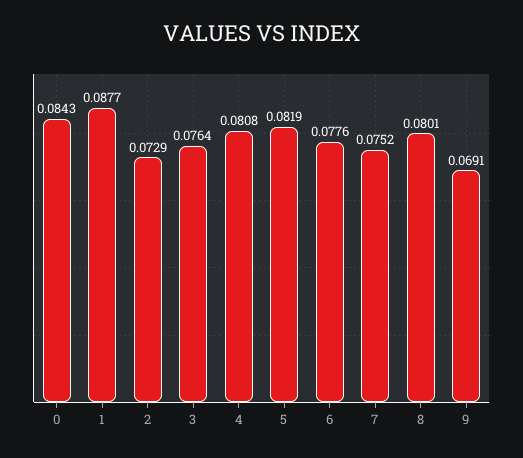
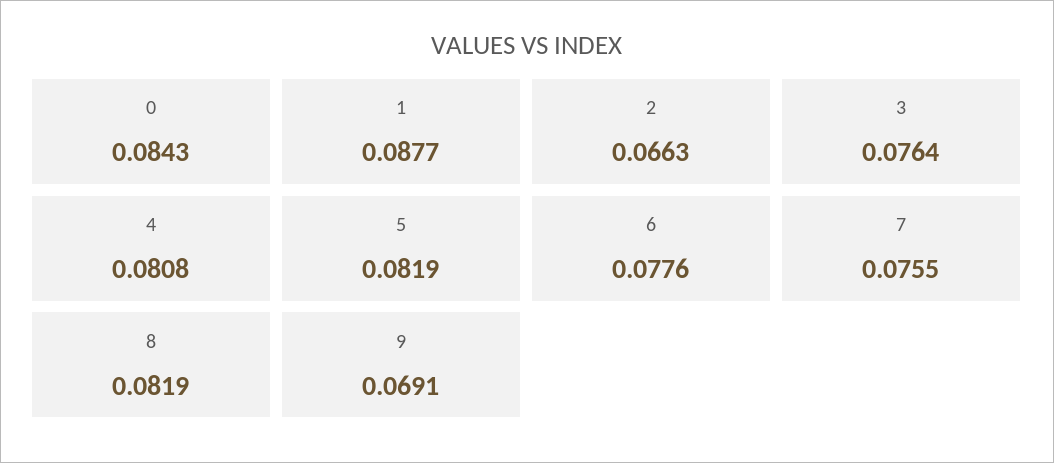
2: 0.0729 -> 0.0663
7: 0.0752 -> 0.0755
8: 0.0801 -> 0.0819

